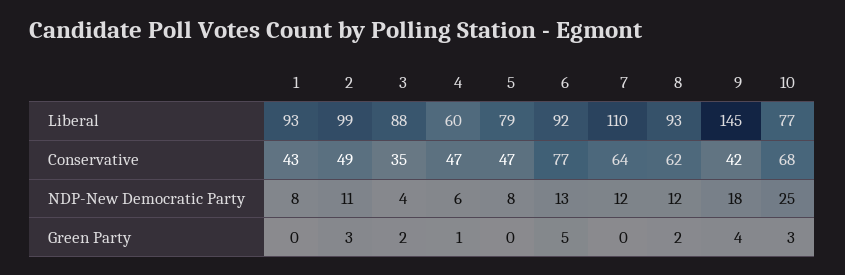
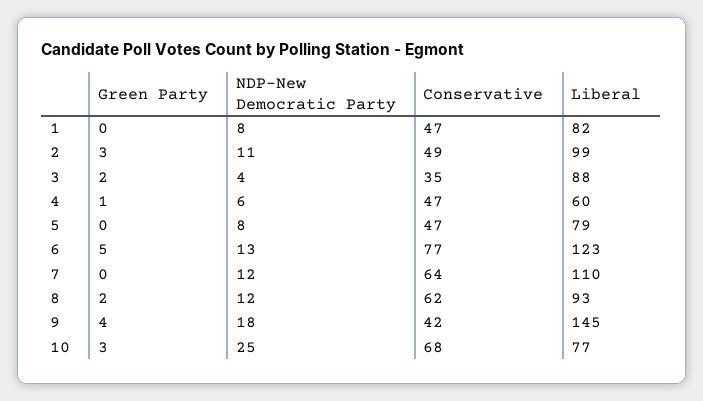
1, Liberal: 93 -> 82
6, Liberal: 92 -> 123
1, Conservative: 43 -> 47

